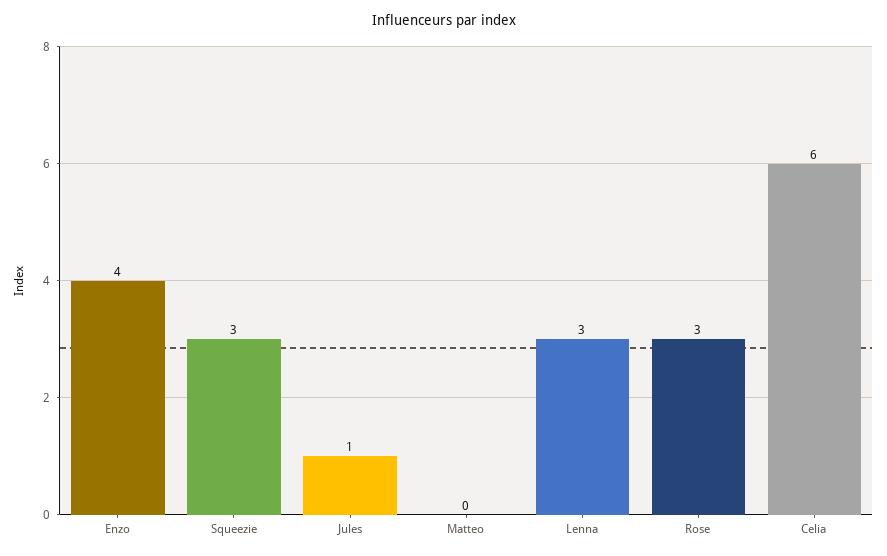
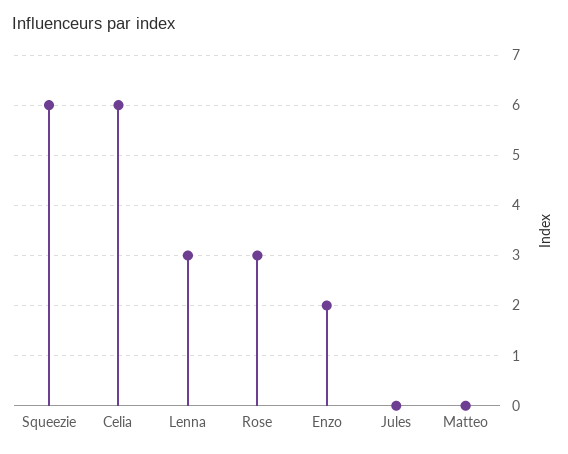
Enzo: 4 -> 2
Squeezie: 3 -> 6
Jules: 1 -> 0

